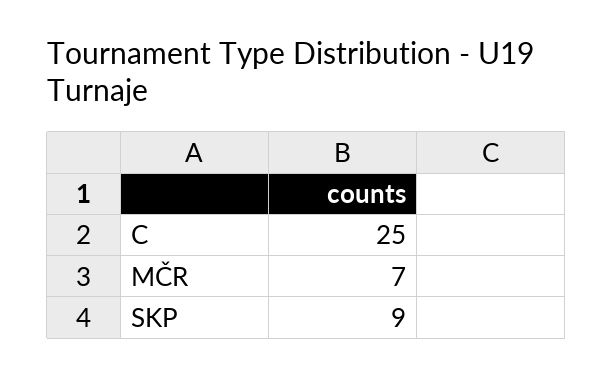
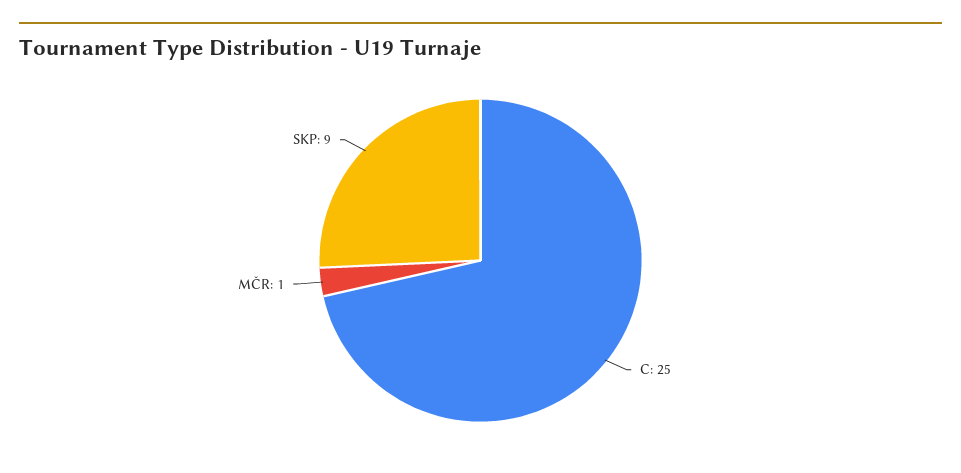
MČR: 7 -> 1

